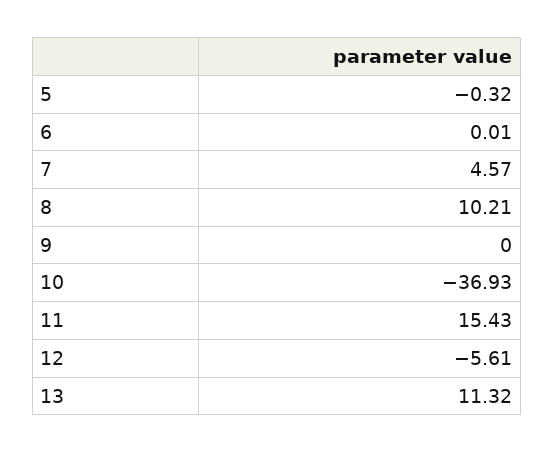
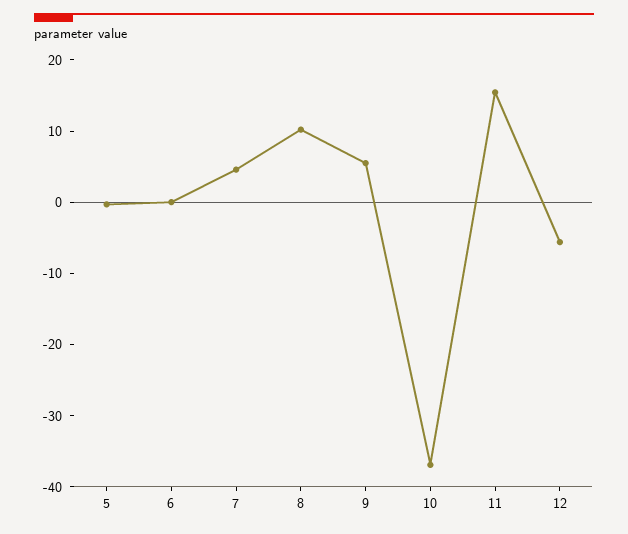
9: 0 -> 6
13: 11.32 -> none

